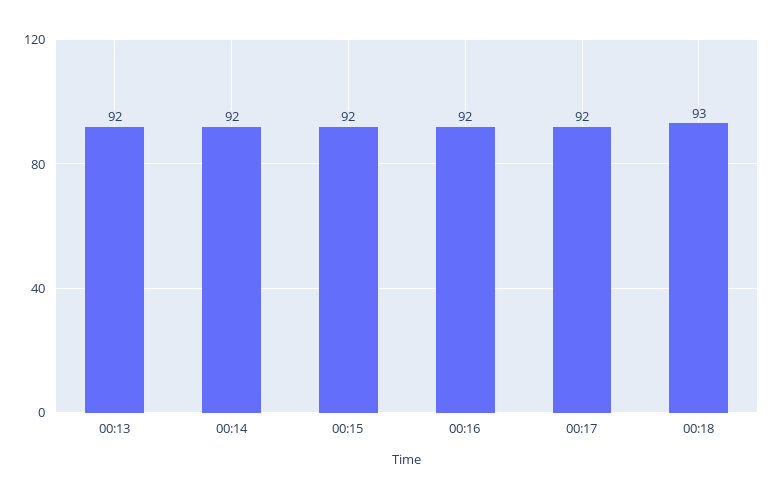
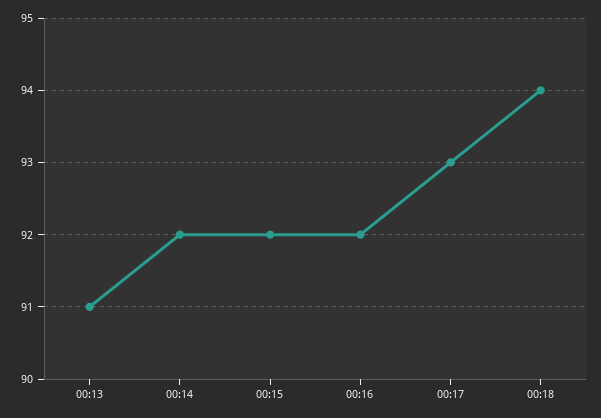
00:13: 92 -> 91
00:17: 92 -> 93
00:18: 93 -> 94

